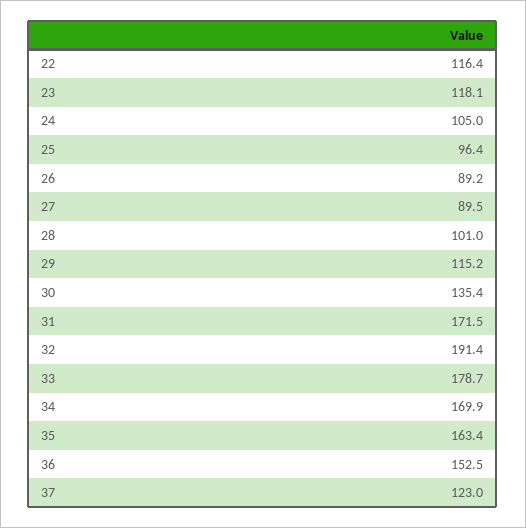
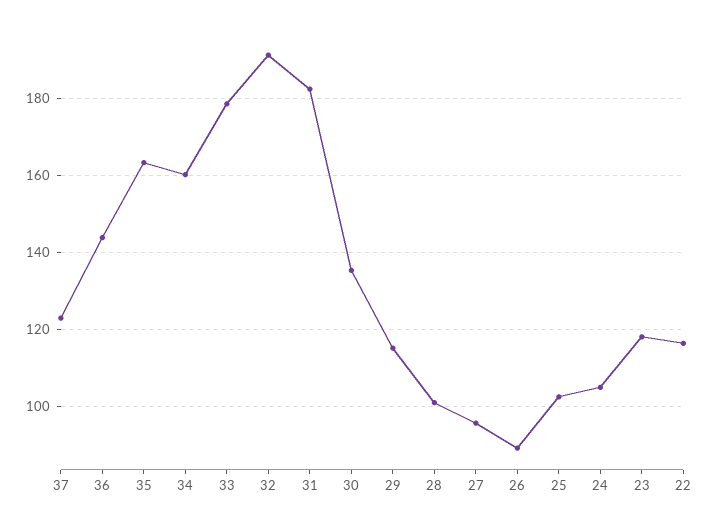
25: 96.4 -> 102
27: 89.5 -> 96
31: 171.5 -> 182
34: 169.9 -> 160
36: 152.5 -> 144

